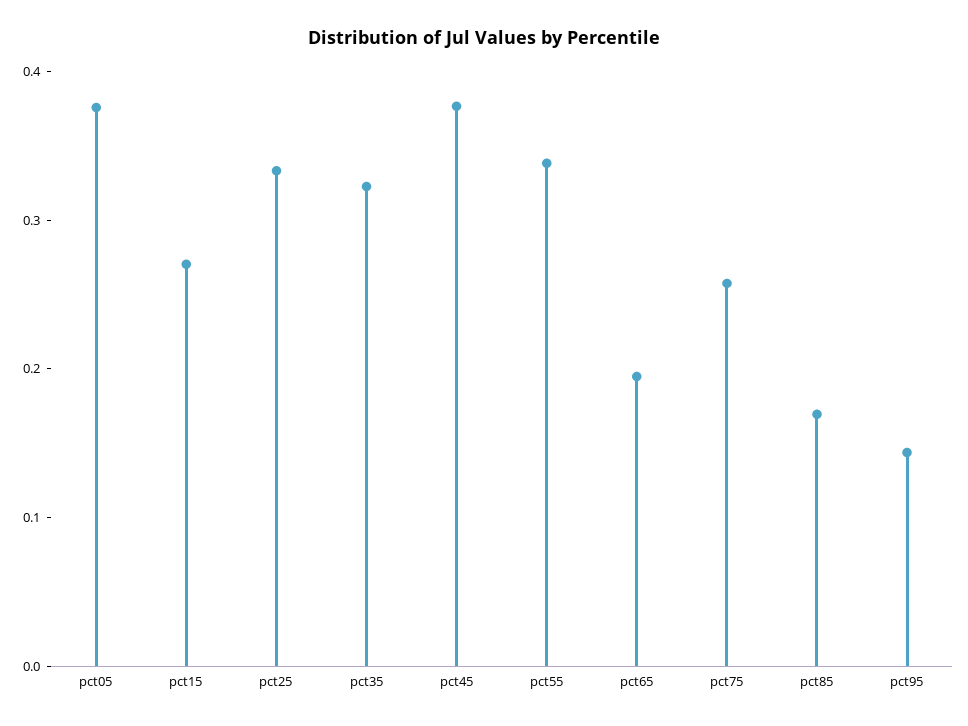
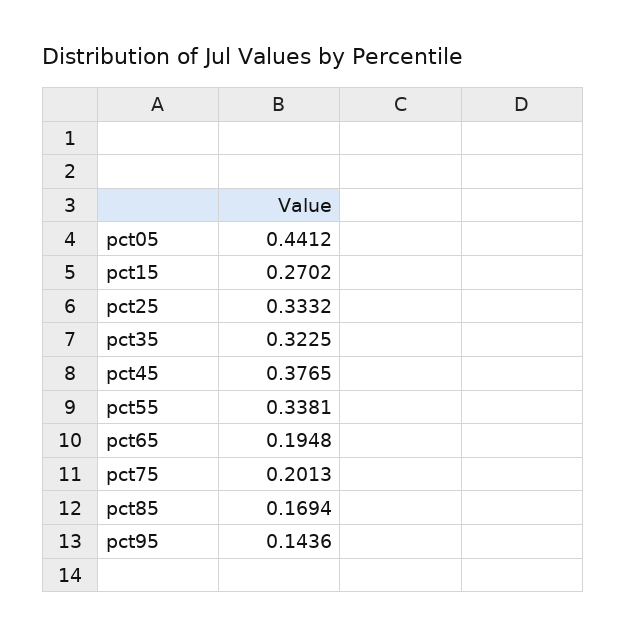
pct05: 0.38 -> 0.4412
pct75: 0.26 -> 0.2013

